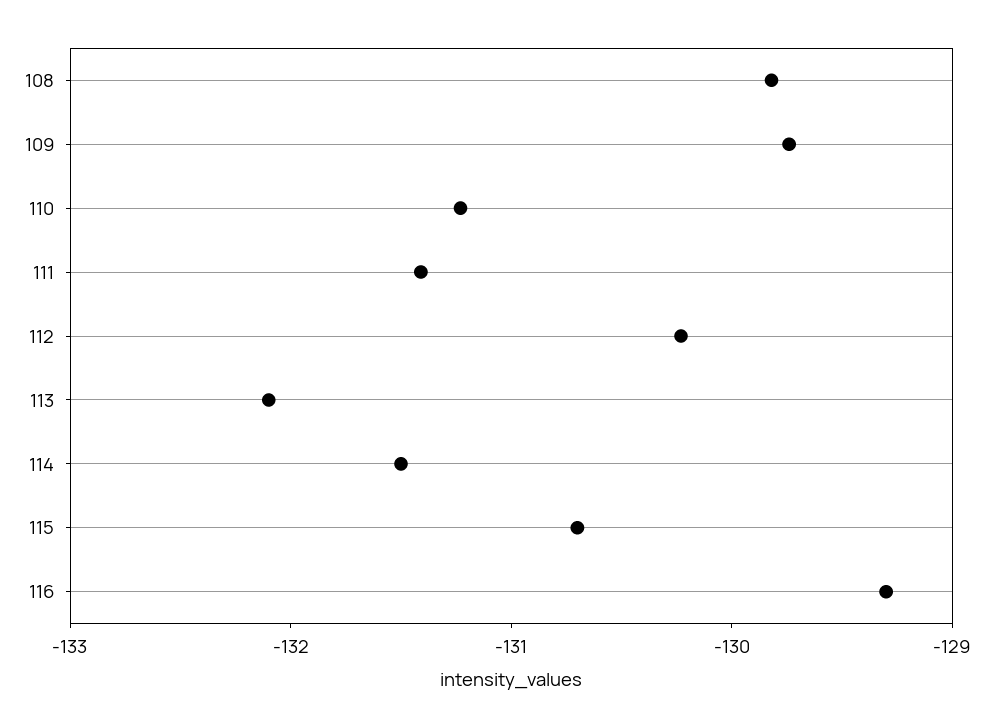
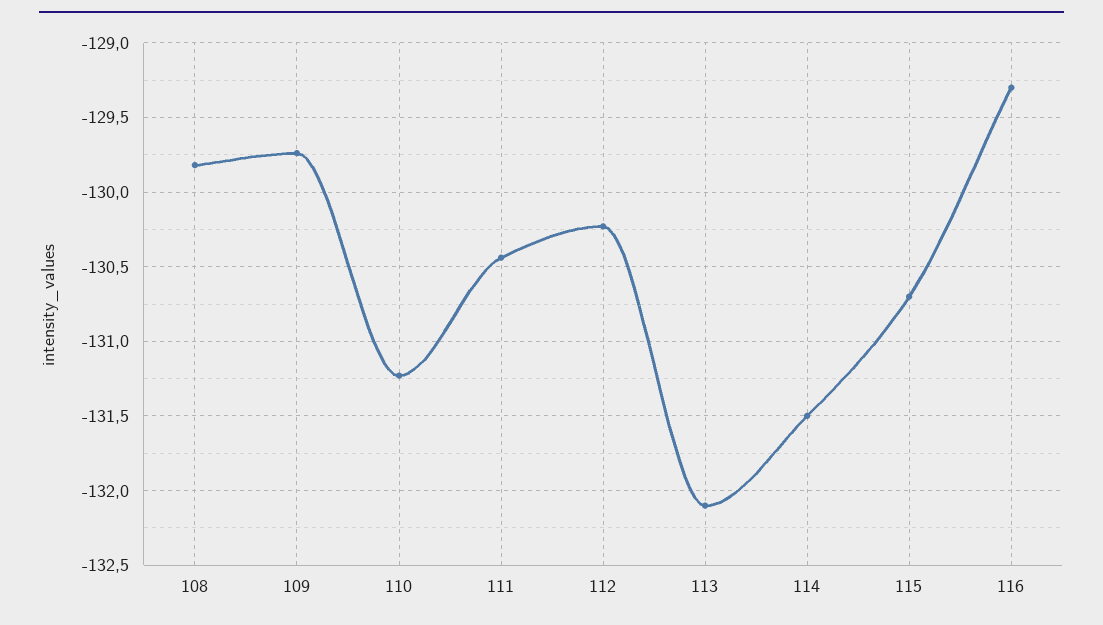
111: -131.4 -> -130.45

